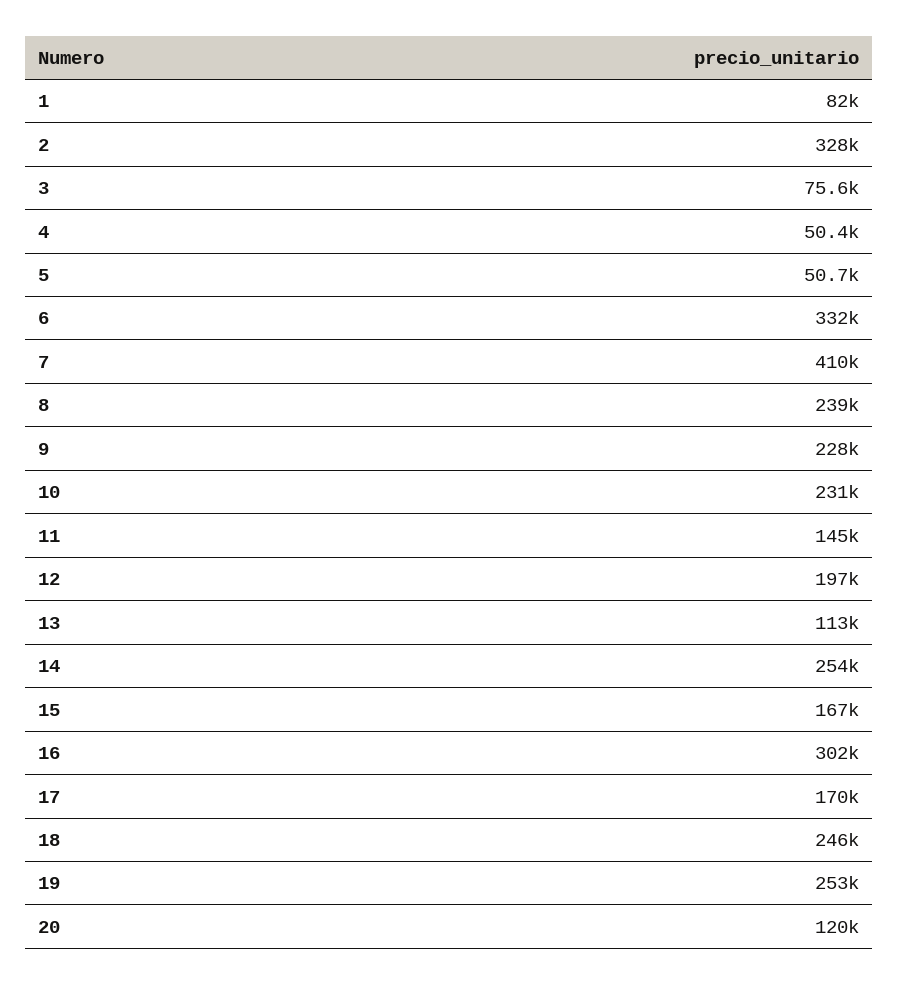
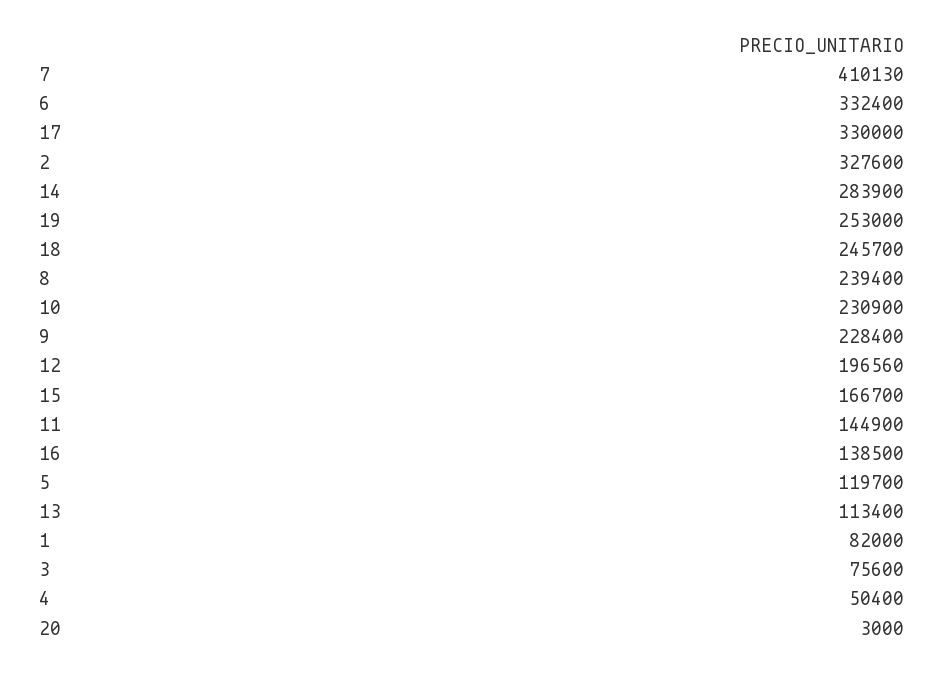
5: 50700 -> 119700
14: 254000 -> 283900
16: 302000 -> 138500
17: 170000 -> 330000
20: 120000 -> 3000

